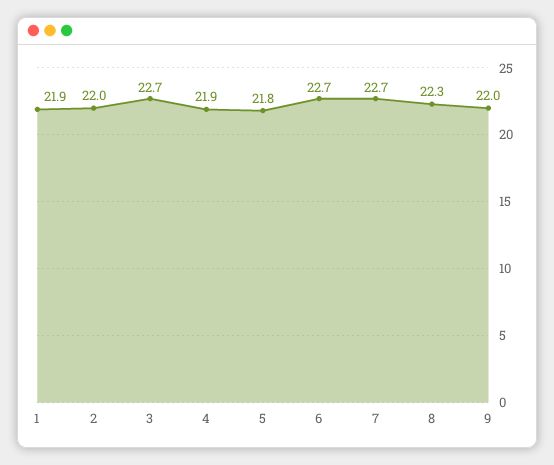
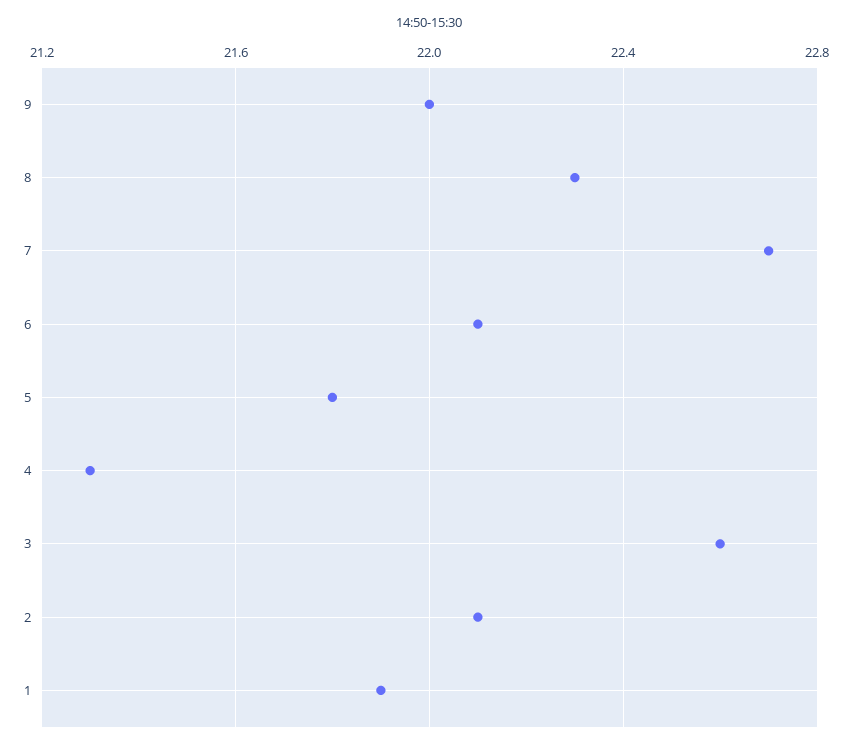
2: 22 -> 22.1
3: 22.7 -> 22.6
4: 21.9 -> 21.3
6: 22.7 -> 22.1

